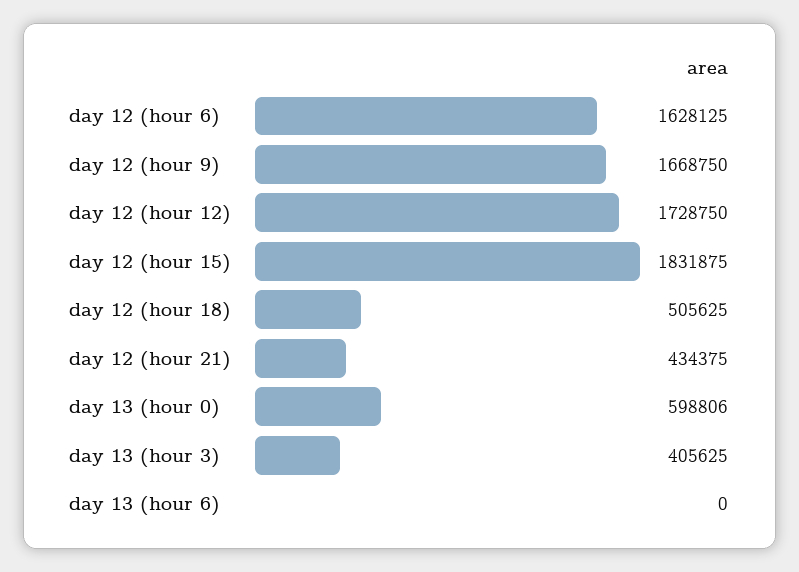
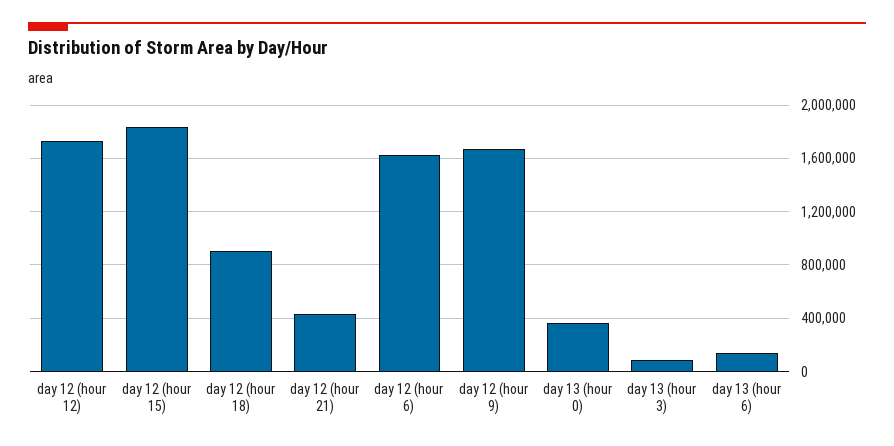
day 12 (hour 18): 505625 -> 900000
day 13 (hour 0): 598806 -> 350000
day 13 (hour 3): 405625 -> 100000
day 13 (hour 6): 0 -> 150000

